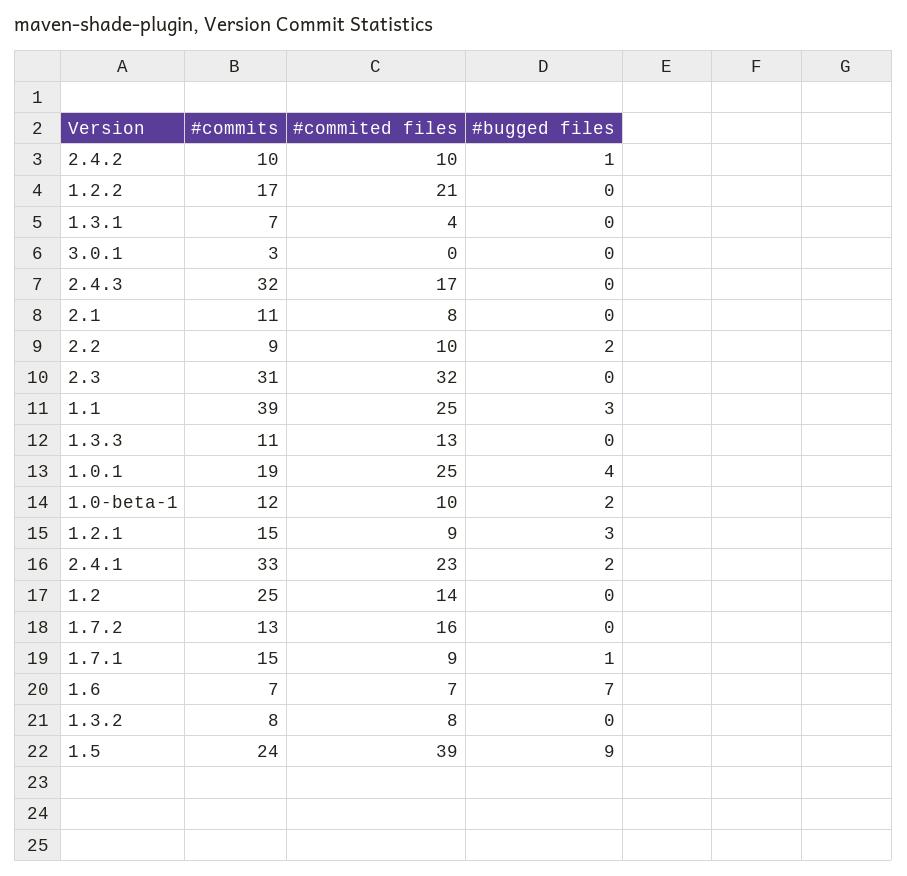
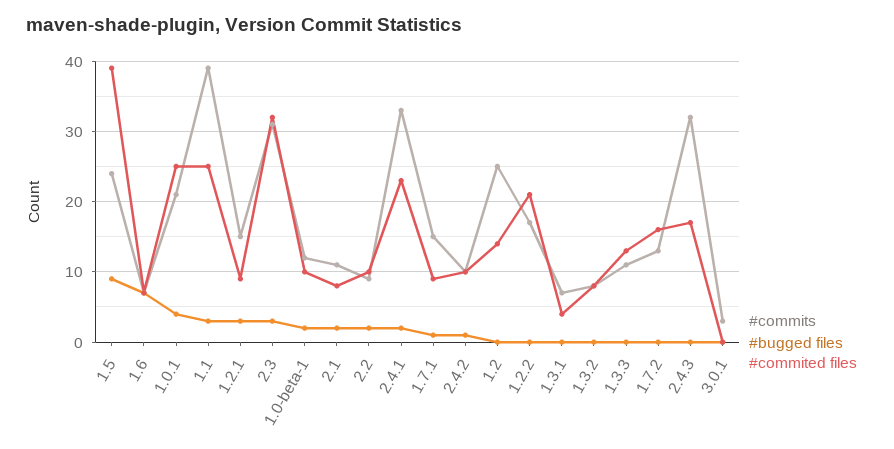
#bugged files, 2.1: 0 -> 2
#bugged files, 2.3: 0 -> 3
#commits, 1.0.1: 19 -> 21

